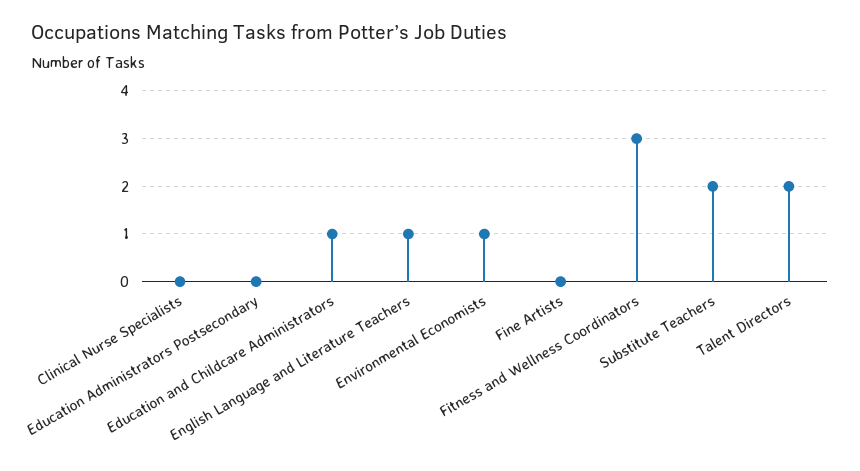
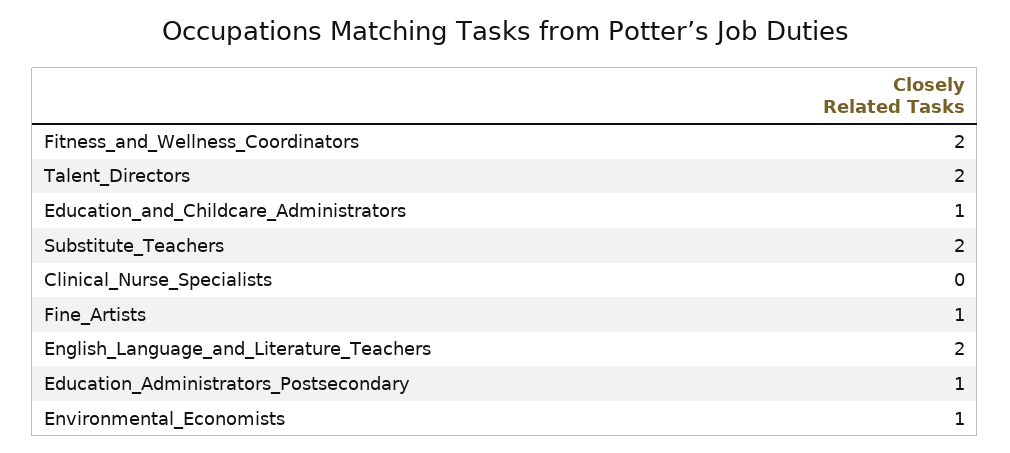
Education Administrators Postsecondary: 0 -> 1
English Language and Literature Teachers: 1 -> 2
Fine Artists: 0 -> 1
Fitness and Wellness Coordinators: 3 -> 2

